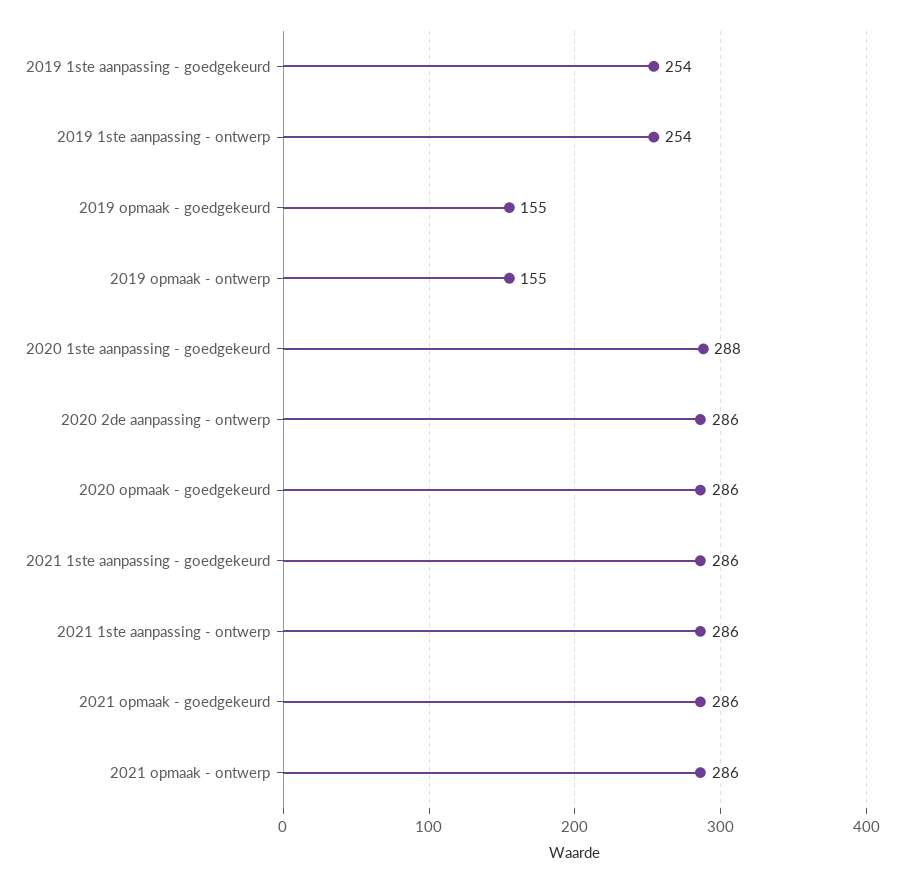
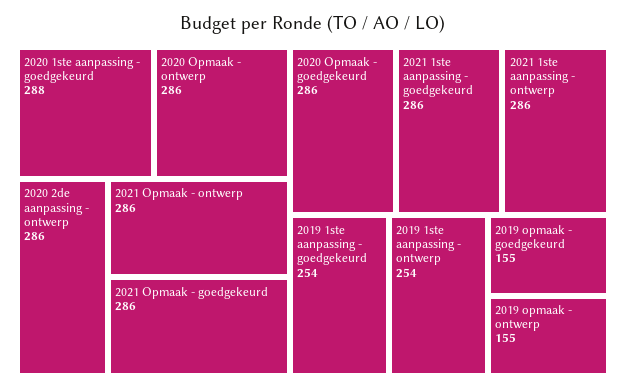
2020 Opmaak - ontwerp: none -> 286

